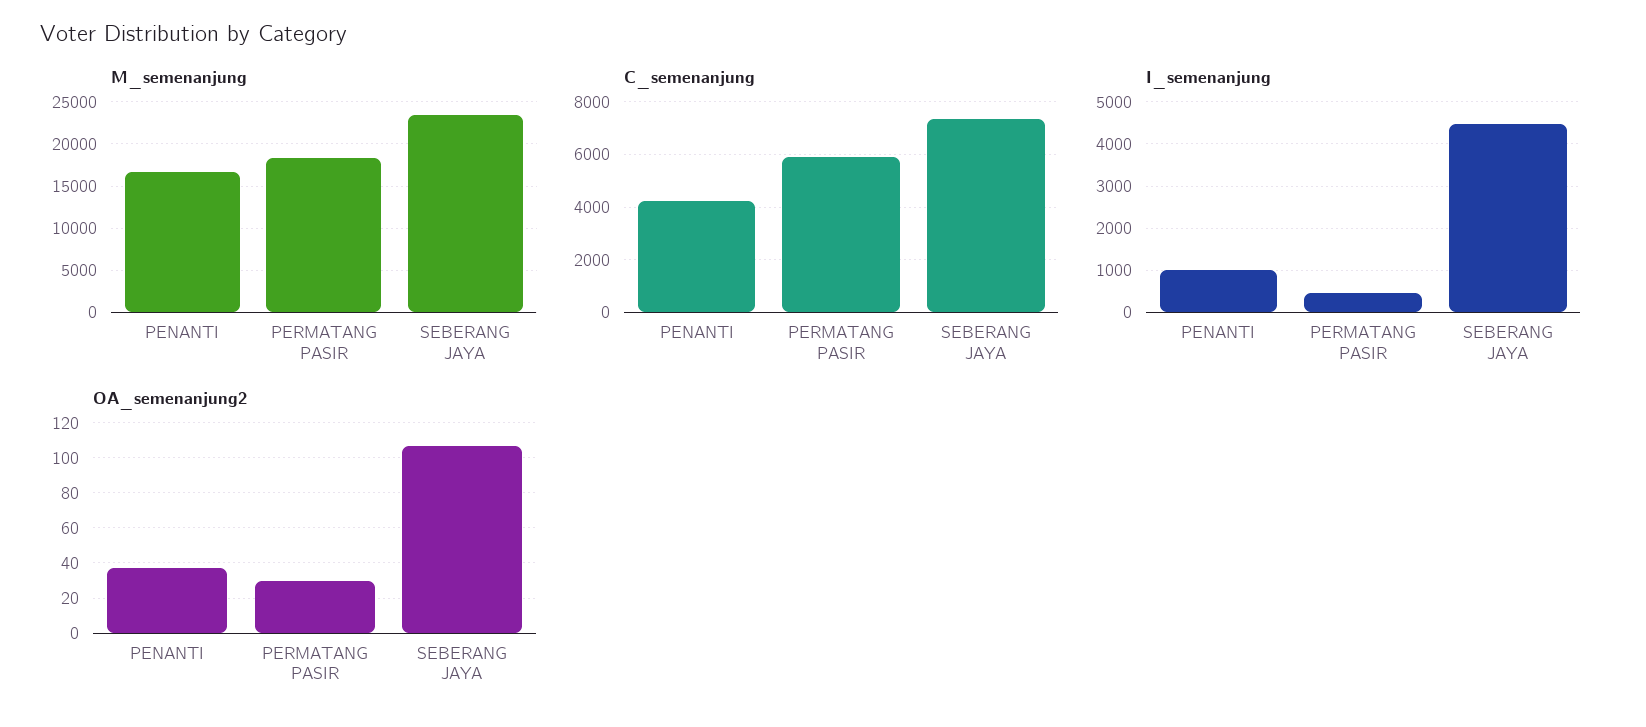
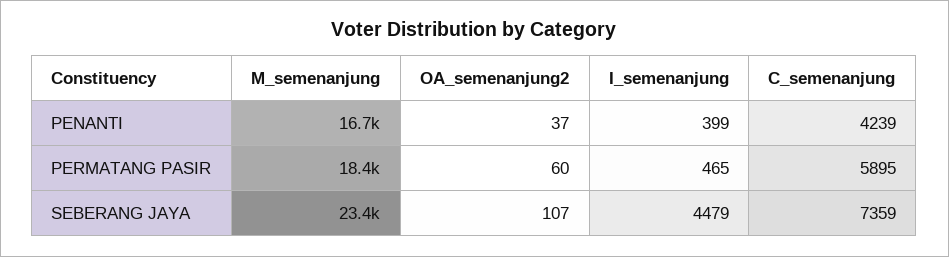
I_semenanjung, PENANTI: 1000 -> 399
OA_semenanjung2, PERMATANG PASIR: 30 -> 60

